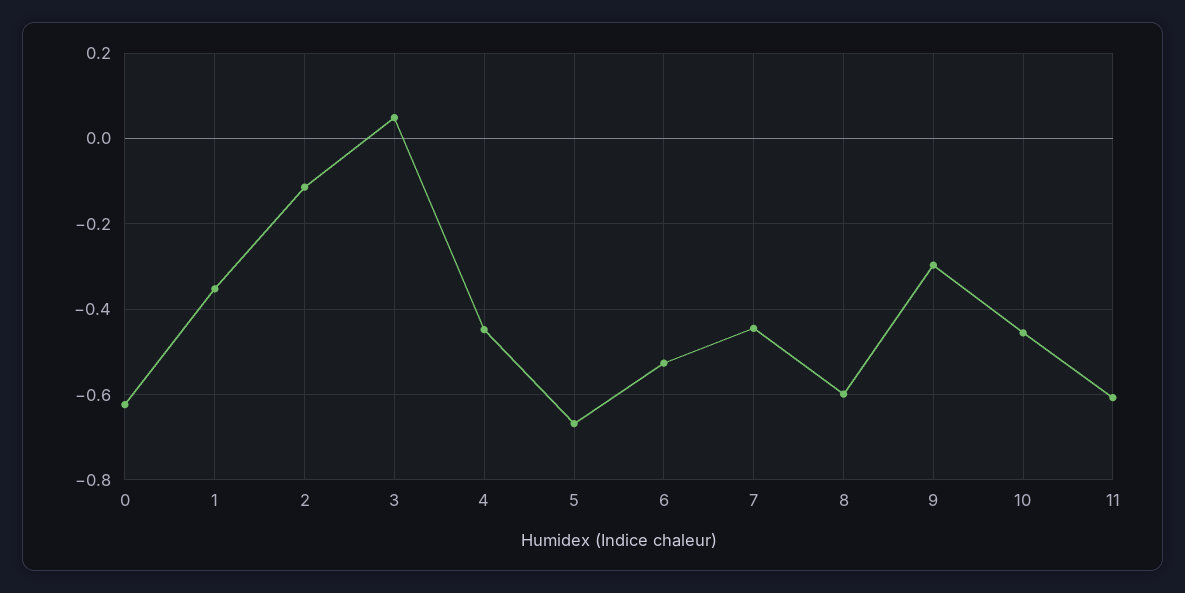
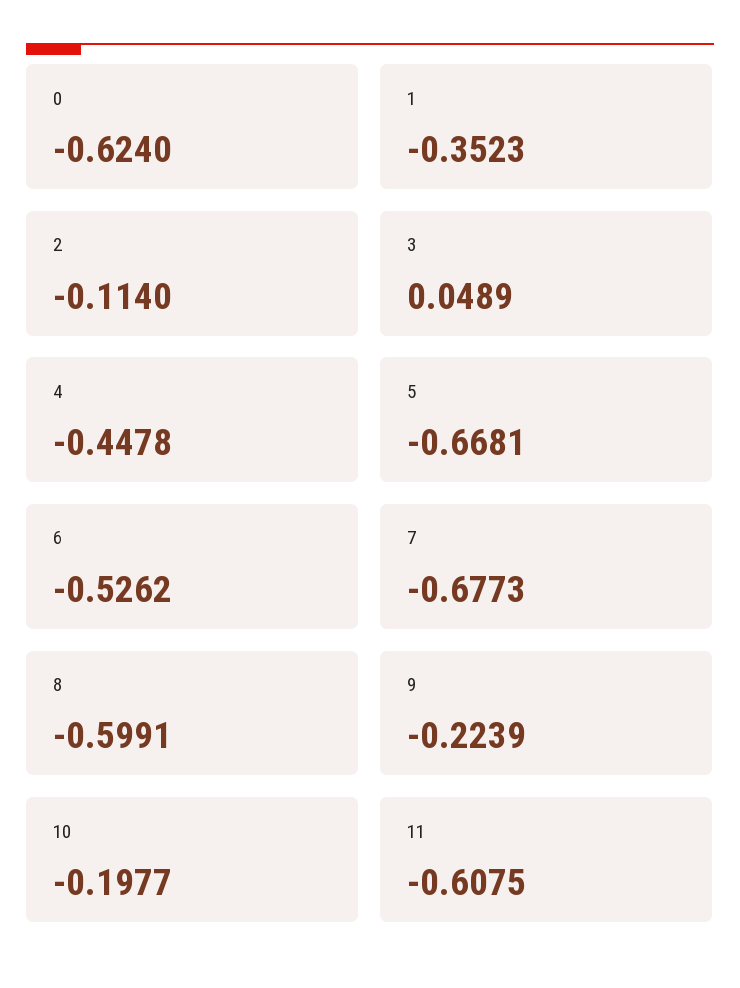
7: -0.44 -> -0.6773
9: -0.3 -> -0.2239
10: -0.46 -> -0.1977

